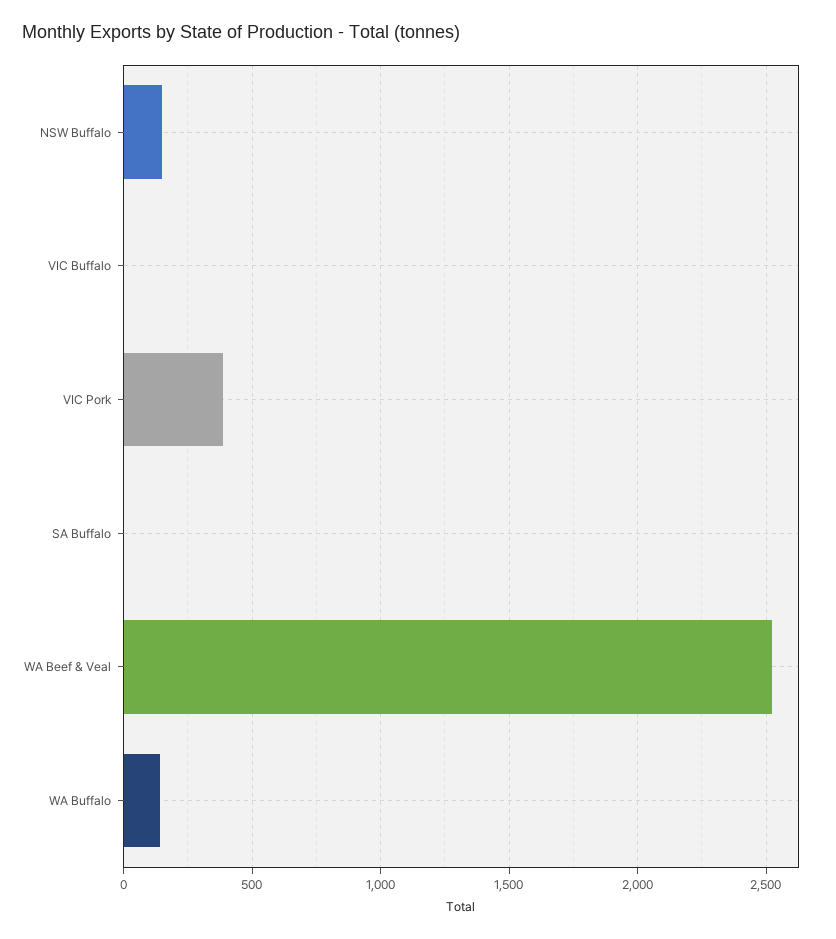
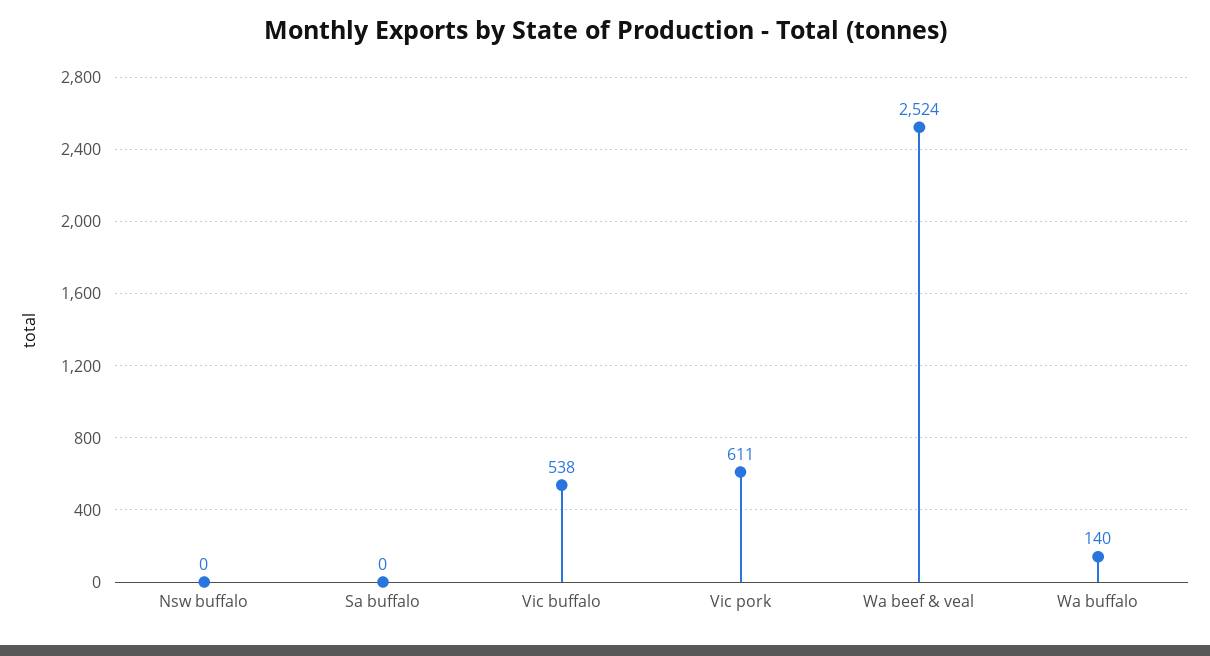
NSW Buffalo: 150 -> 0
VIC Buffalo: 0 -> 538
VIC Pork: 400 -> 611

